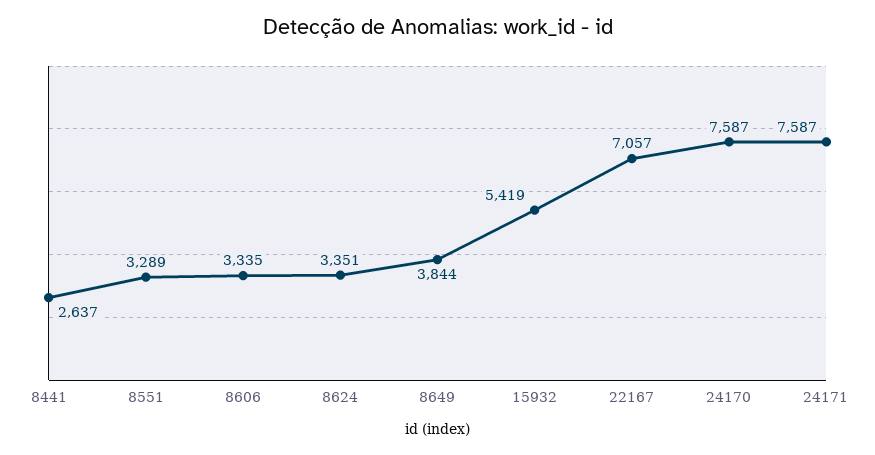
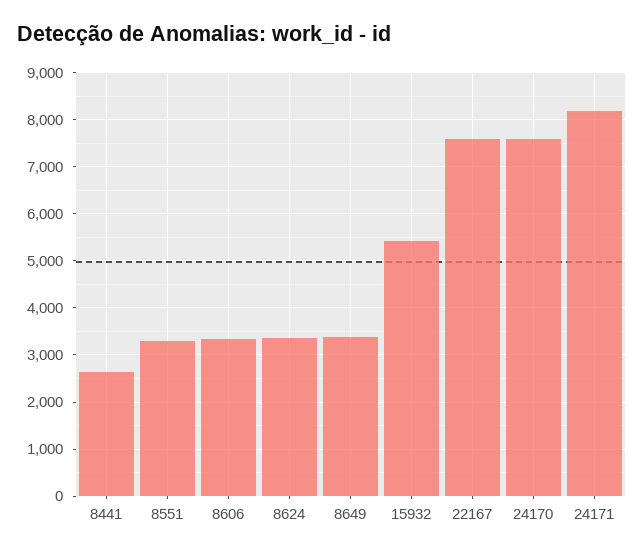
8649: 3844 -> 3400
22167: 7057 -> 7600
24171: 7587 -> 8200

